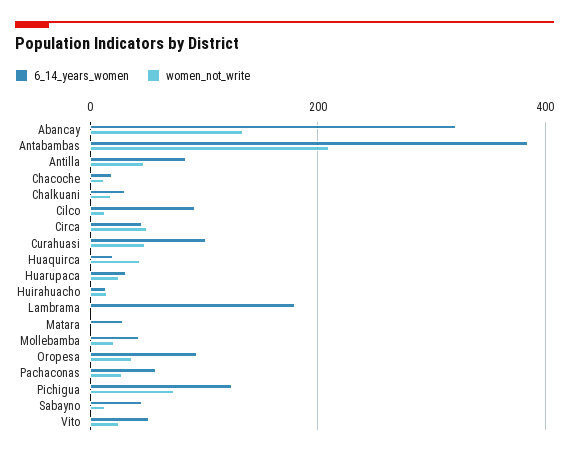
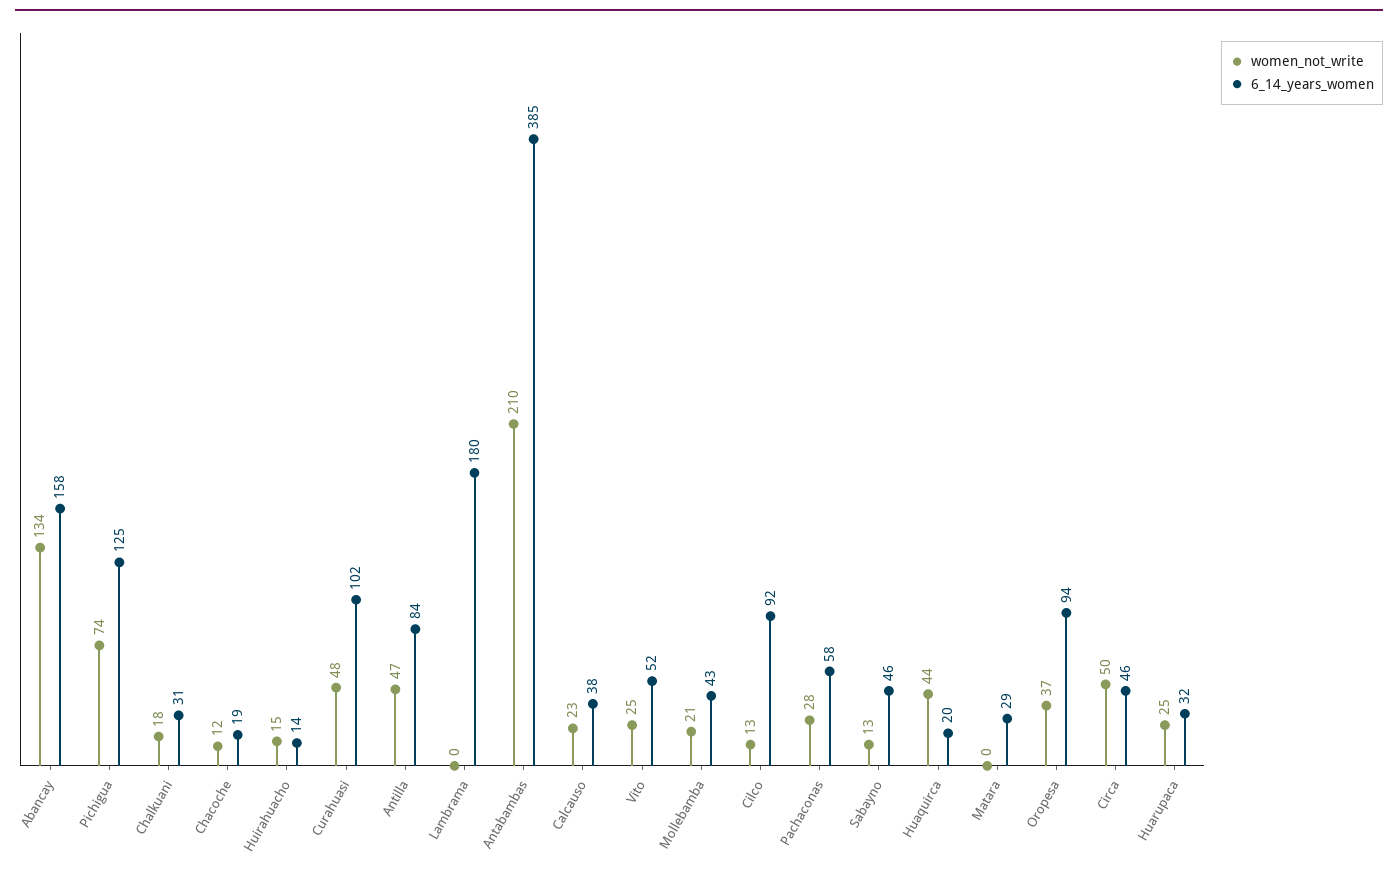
6_14_years_women, Abancay: 320 -> 158
women_not_write, Calcauso: none -> 23
6_14_years_women, Calcauso: none -> 38

